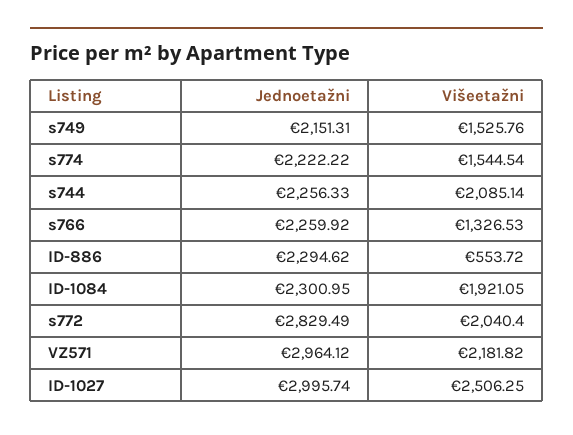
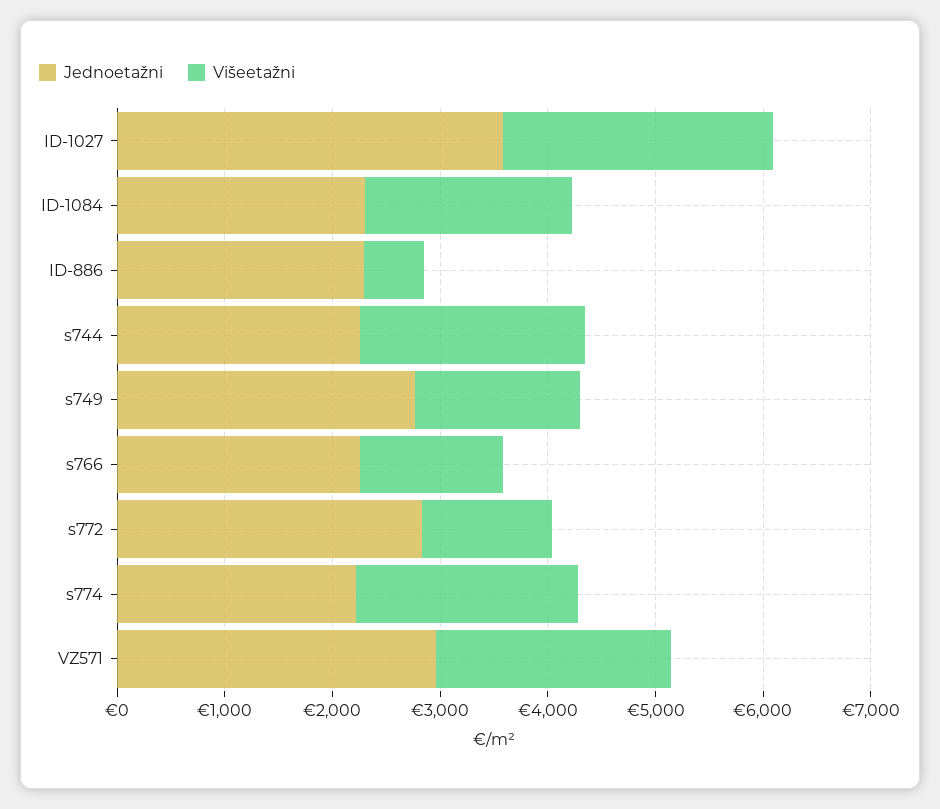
Jednoetažni, s749: 2151.31 -> 2800
Višeetažni, s774: 1544.54 -> 2000
Višeetažni, s772: 2040.4 -> 1200
Jednoetažni, ID-1027: 2995.74 -> 3600

